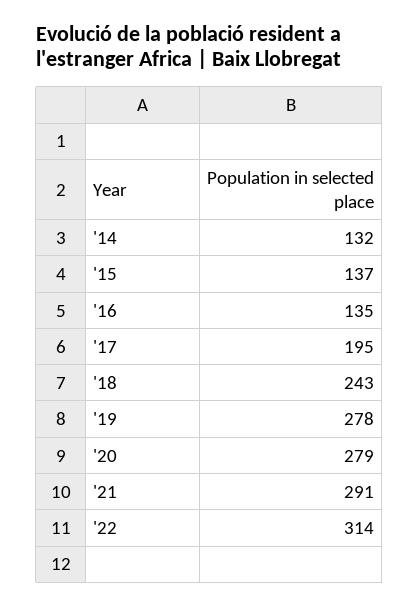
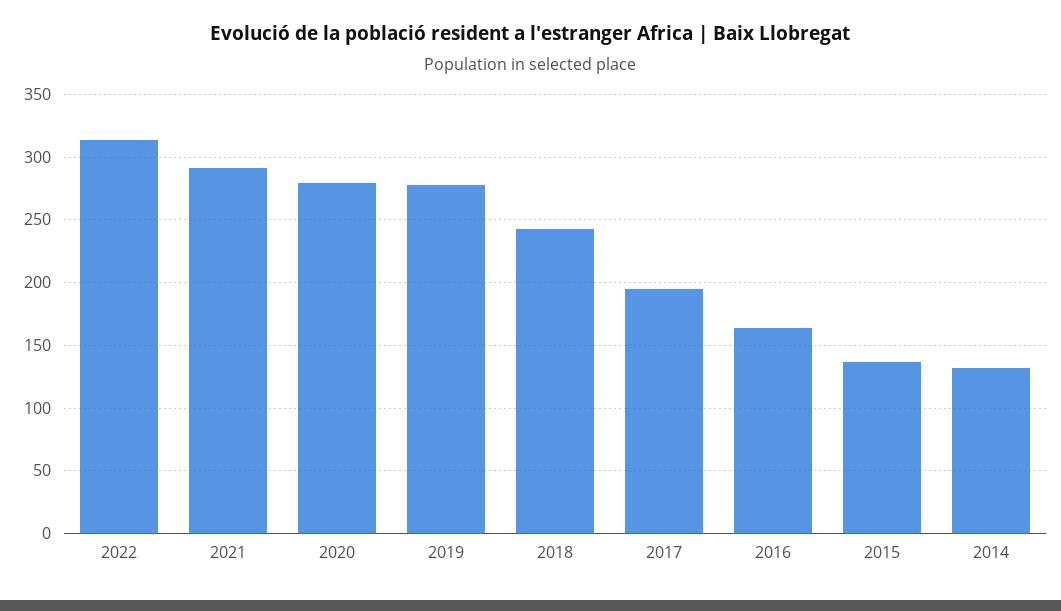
'16: 135 -> 165

